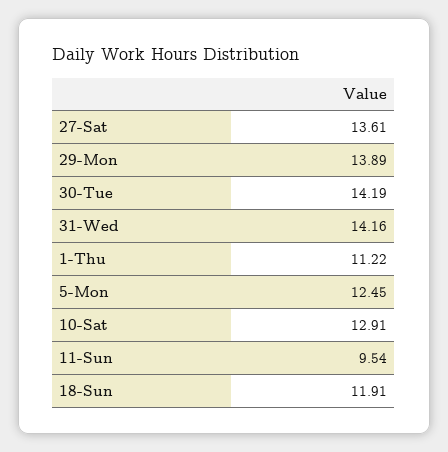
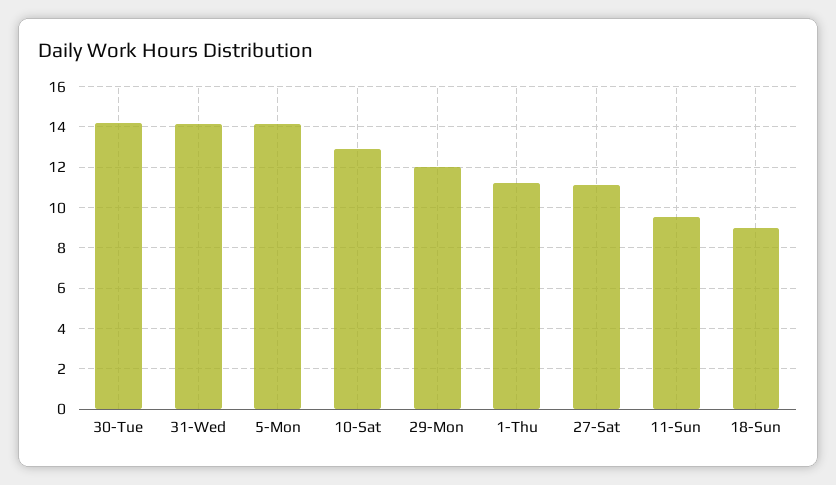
27-Sat: 13.61 -> 11
29-Mon: 13.89 -> 12
5-Mon: 12.45 -> 14
18-Sun: 11.91 -> 9

